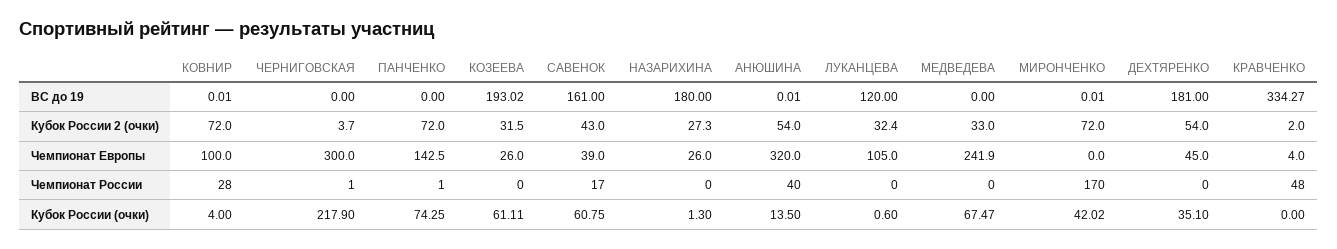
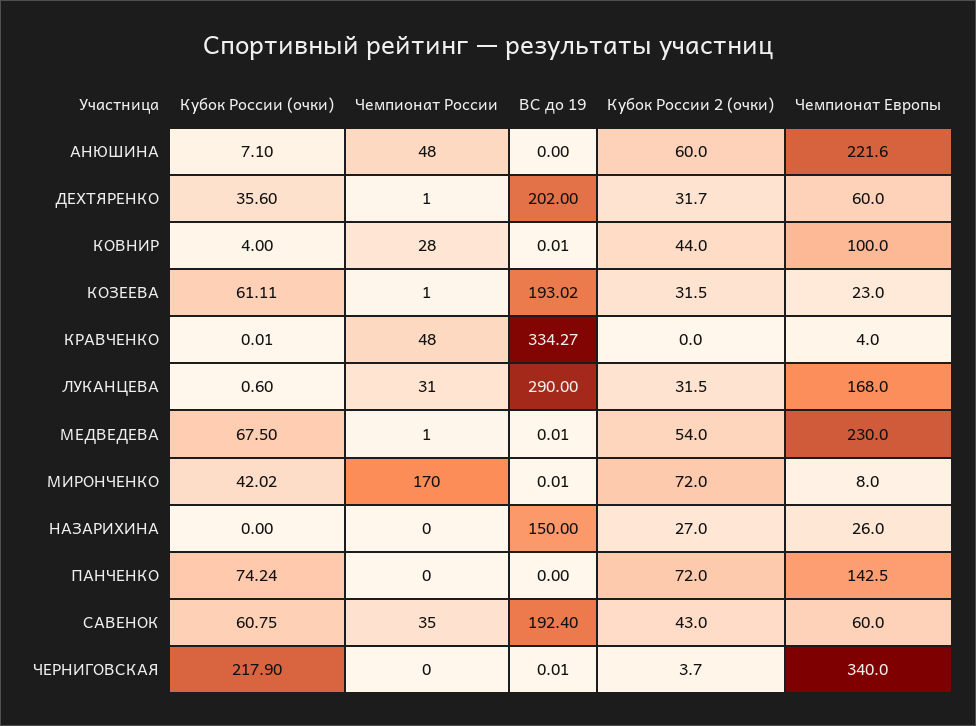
ЧЕРНИГОВСКАЯ, ВС до 19: 0 -> 0.01
САВЕНОК, ВС до 19: 161 -> 192.4
НАЗАРИХИНА, ВС до 19: 180 -> 150
АНЮШИНА, ВС до 19: 0.01 -> 0
ЛУКАНЦЕВА, ВС до 19: 120 -> 290
МЕДВЕДЕВА, ВС до 19: 0 -> 0.01
ДЕХТЯРЕНКО, ВС до 19: 181 -> 202
КОВНИР, Кубок России 2 (очки): 72 -> 44
НАЗАРИХИНА, Кубок России 2 (очки): 27.3 -> 27
АНЮШИНА, Кубок России 2 (очки): 54 -> 60
ЛУКАНЦЕВА, Кубок России 2 (очки): 32.4 -> 31.5
МЕДВЕДЕВА, Кубок России 2 (очки): 33 -> 54
ДЕХТЯРЕНКО, Кубок России 2 (очки): 54 -> 31.7
КРАВЧЕНКО, Кубок России 2 (очки): 2 -> 0
ЧЕРНИГОВСКАЯ, Чемпионат Европы: 300 -> 340
КОЗЕЕВА, Чемпионат Европы: 26 -> 23
САВЕНОК, Чемпионат Европы: 39 -> 60
АНЮШИНА, Чемпионат Европы: 320 -> 221.6
ЛУКАНЦЕВА, Чемпионат Европы: 105 -> 168
МЕДВЕДЕВА, Чемпионат Европы: 241.9 -> 230
МИРОНЧЕНКО, Чемпионат Европы: 0 -> 8
ДЕХТЯРЕНКО, Чемпионат Европы: 45 -> 60
ЧЕРНИГОВСКАЯ, Чемпионат России: 1 -> 0
ПАНЧЕНКО, Чемпионат России: 1 -> 0
КОЗЕЕВА, Чемпионат России: 0 -> 1
САВЕНОК, Чемпионат России: 17 -> 35
АНЮШИНА, Чемпионат России: 40 -> 48
ЛУКАНЦЕВА, Чемпионат России: 0 -> 31
МЕДВЕДЕВА, Чемпионат России: 0 -> 1
ДЕХТЯРЕНКО, Чемпионат России: 0 -> 1
ПАНЧЕНКО, Кубок России (очки): 74.25 -> 74.24
НАЗАРИХИНА, Кубок России (очки): 1.3 -> 0
АНЮШИНА, Кубок России (очки): 13.5 -> 7.1
МЕДВЕДЕВА, Кубок России (очки): 67.47 -> 67.5
ДЕХТЯРЕНКО, Кубок России (очки): 35.1 -> 35.6
КРАВЧЕНКО, Кубок России (очки): 0 -> 0.01

